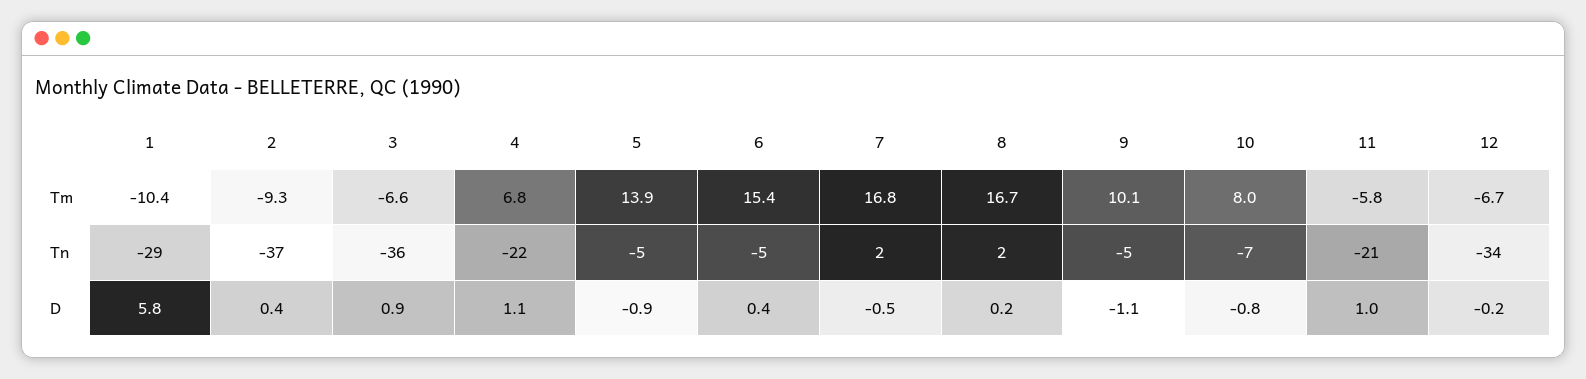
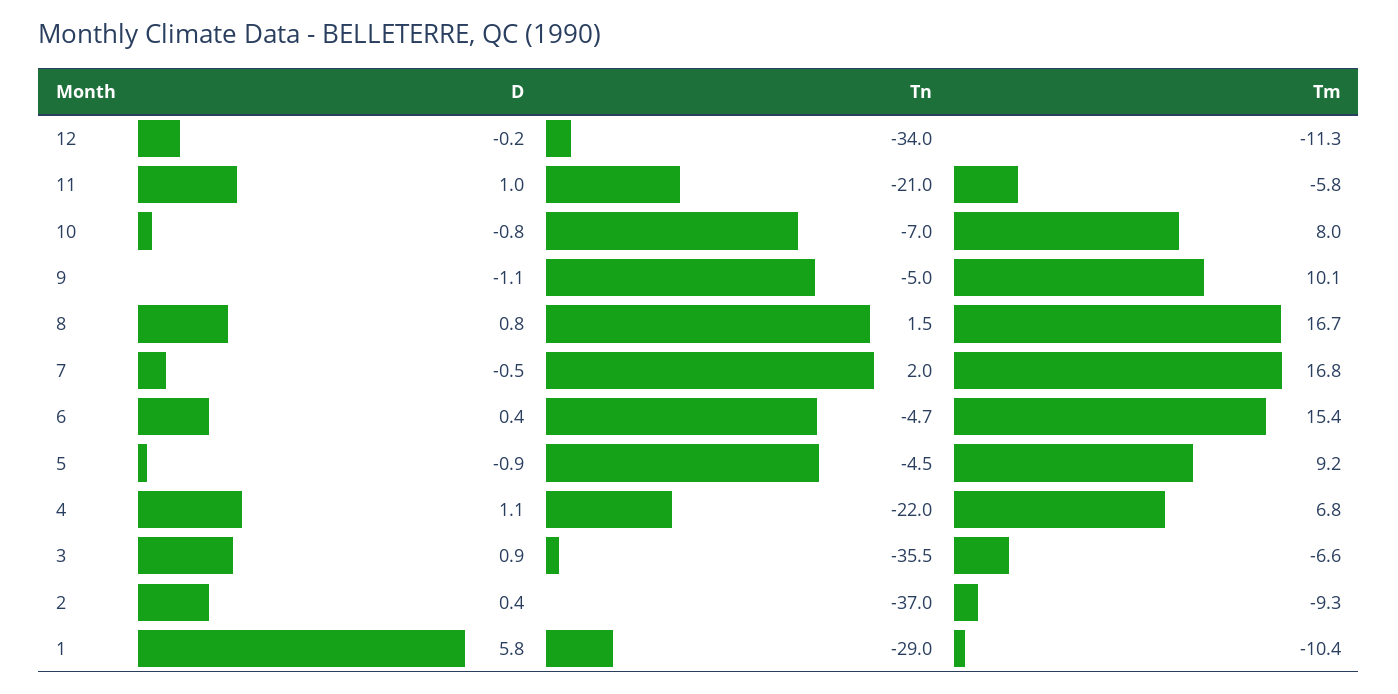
5, Tm: 13.9 -> 9.2
12, Tm: -6.7 -> -11.3
8, D: 0.2 -> 0.8

